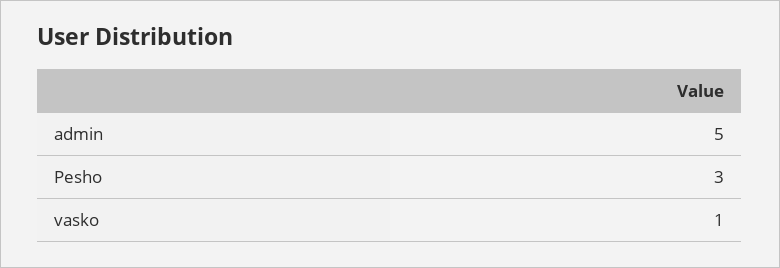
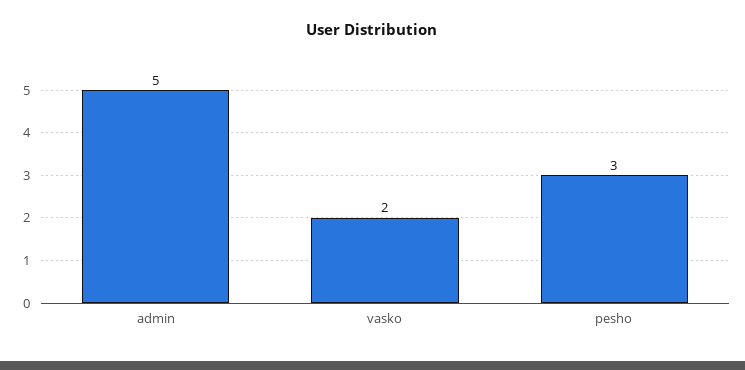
vasko: 1 -> 2

